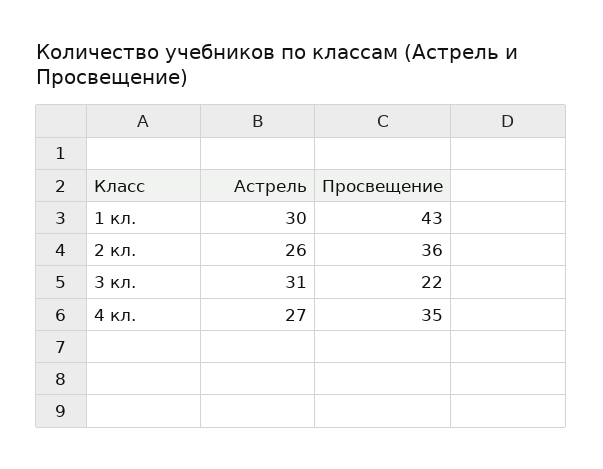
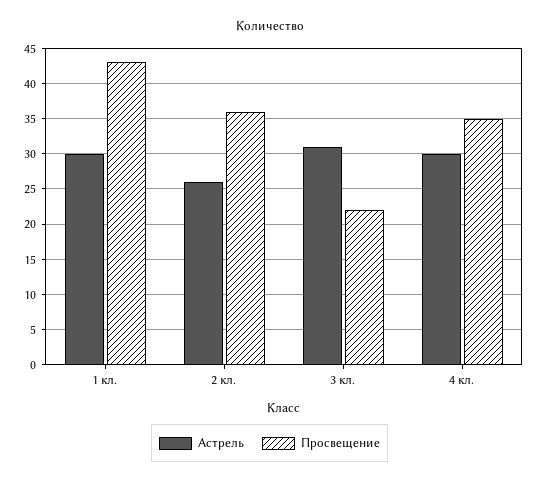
Астрель, 4 кл.: 27 -> 30

